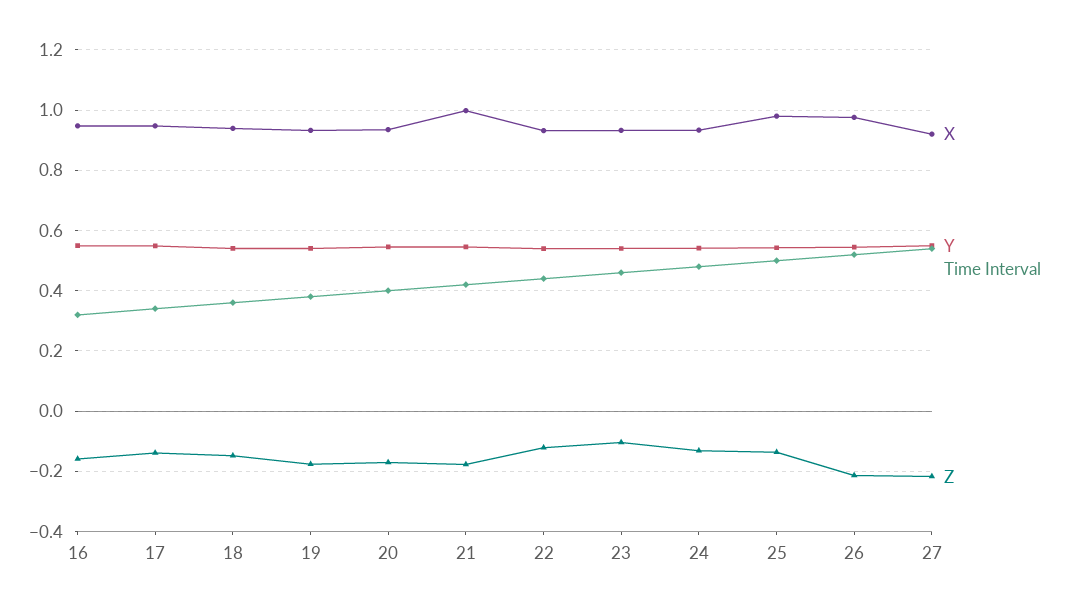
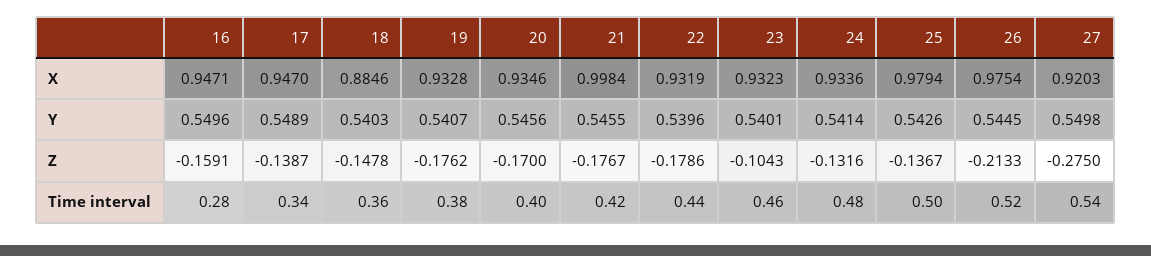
Time Interval, 16: 0.32 -> 0.28
X, 18: 0.94 -> 0.8846
Z, 22: -0.12 -> -0.1786
Z, 27: -0.22 -> -0.275

